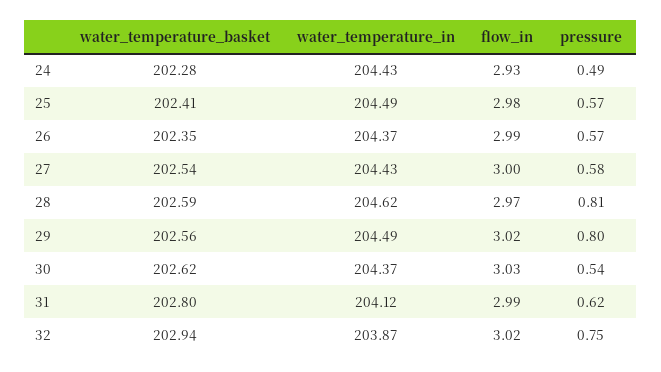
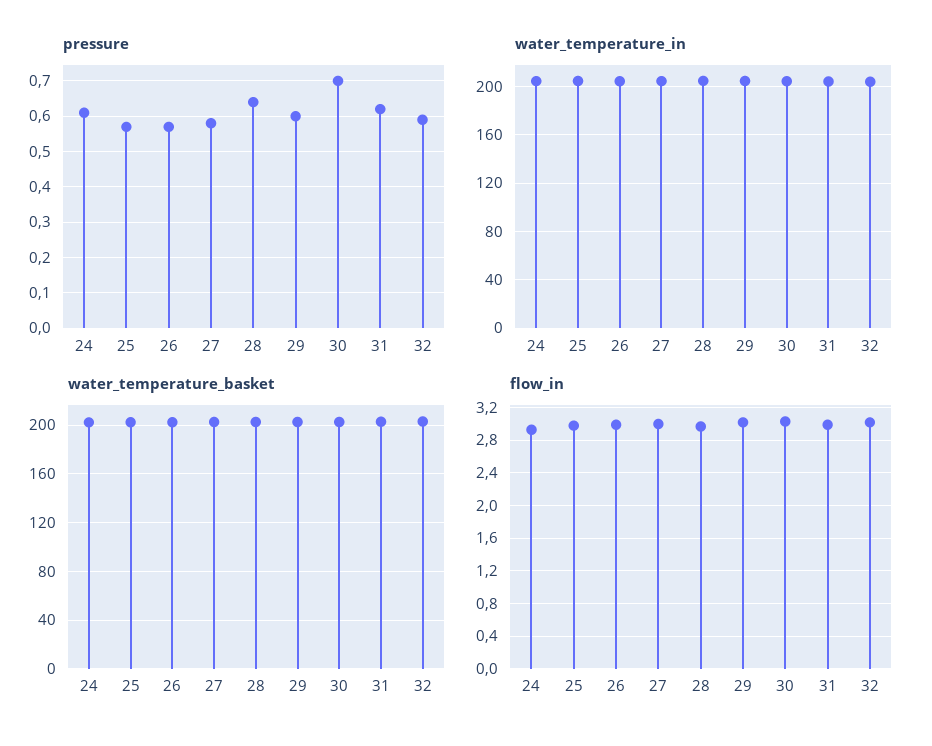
pressure, 24: 0.49 -> 0.6
pressure, 28: 0.81 -> 0.65
pressure, 29: 0.8 -> 0.6
pressure, 30: 0.54 -> 0.7
pressure, 32: 0.75 -> 0.6

